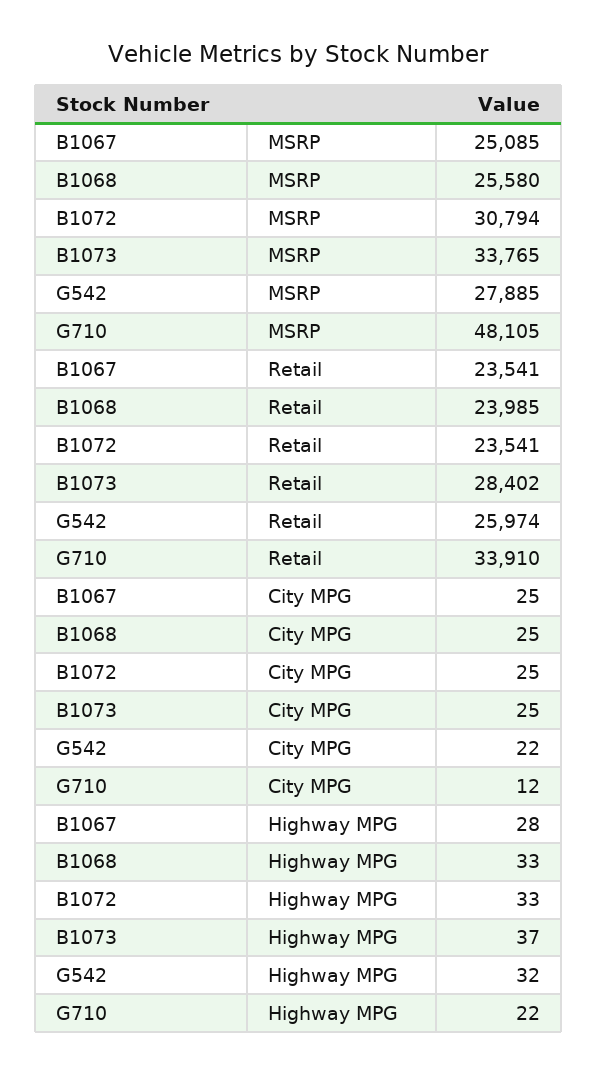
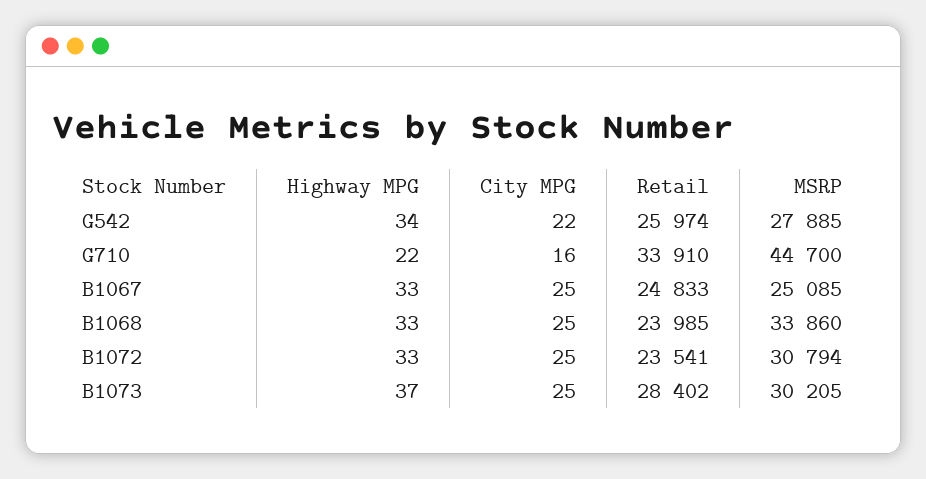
B1068, MSRP: 25580 -> 33860
B1073, MSRP: 33765 -> 30205
G710, MSRP: 48105 -> 44700
B1067, Retail: 23541 -> 24833
G710, City MPG: 12 -> 16
B1067, Highway MPG: 28 -> 33
G542, Highway MPG: 32 -> 34

